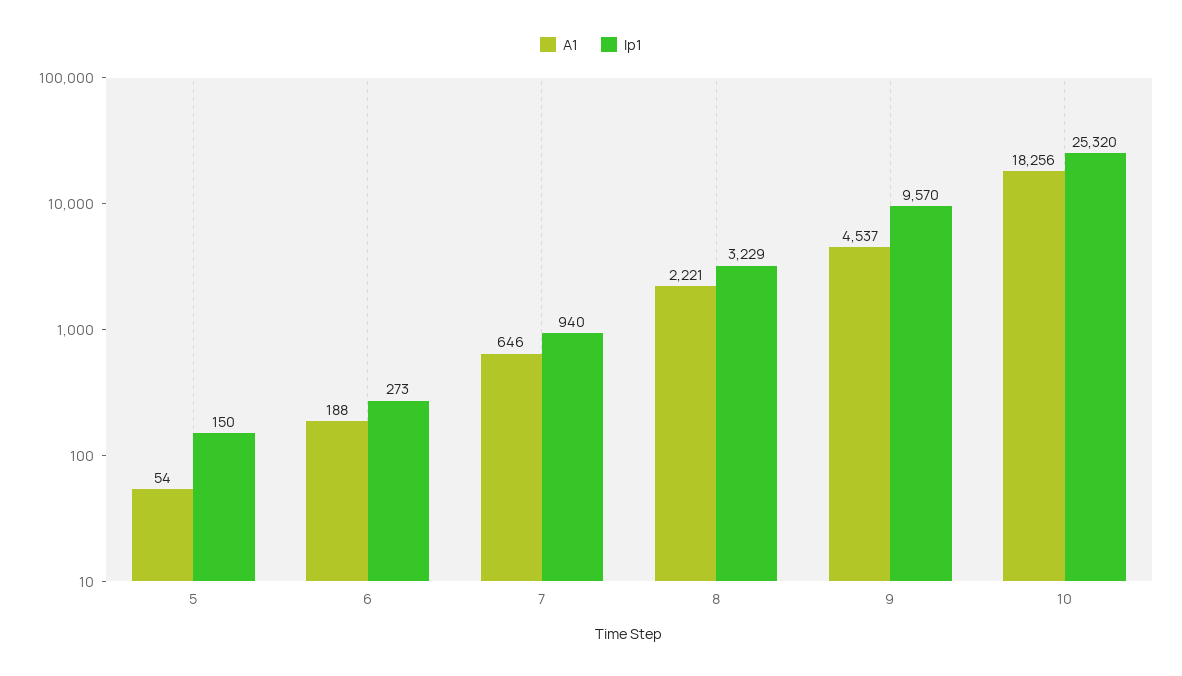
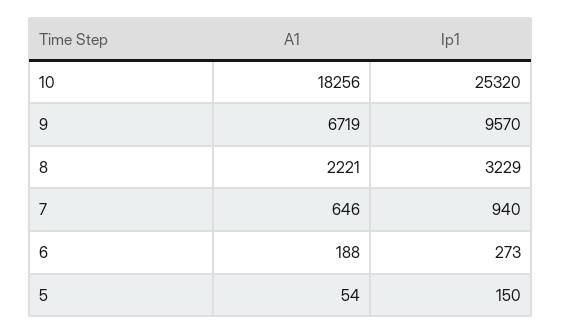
A1, 9: 4537 -> 6719

